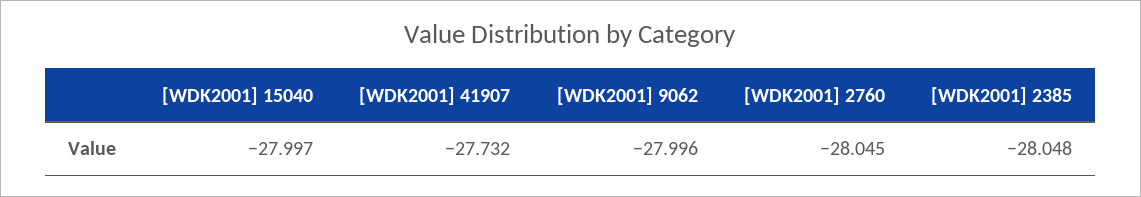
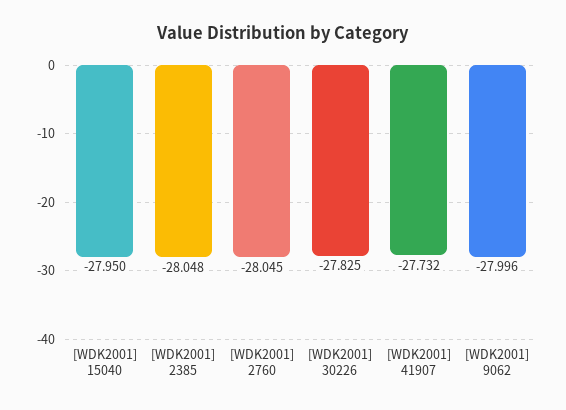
[WDK2001] 15040: -27.997 -> -27.95
[WDK2001] 30226: none -> -27.825

